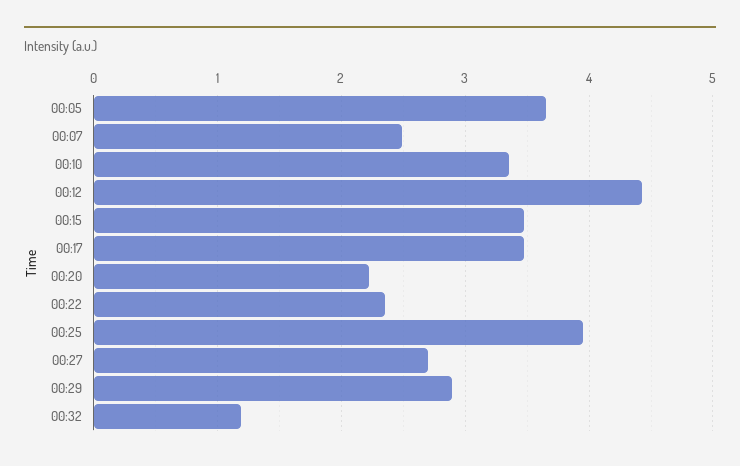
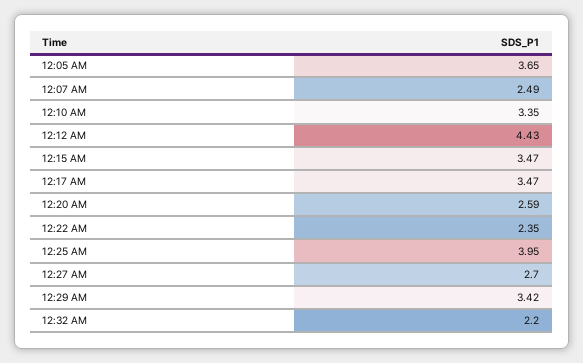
00:20: 2.2 -> 2.59
00:29: 2.9 -> 3.42
00:32: 1.2 -> 2.2

